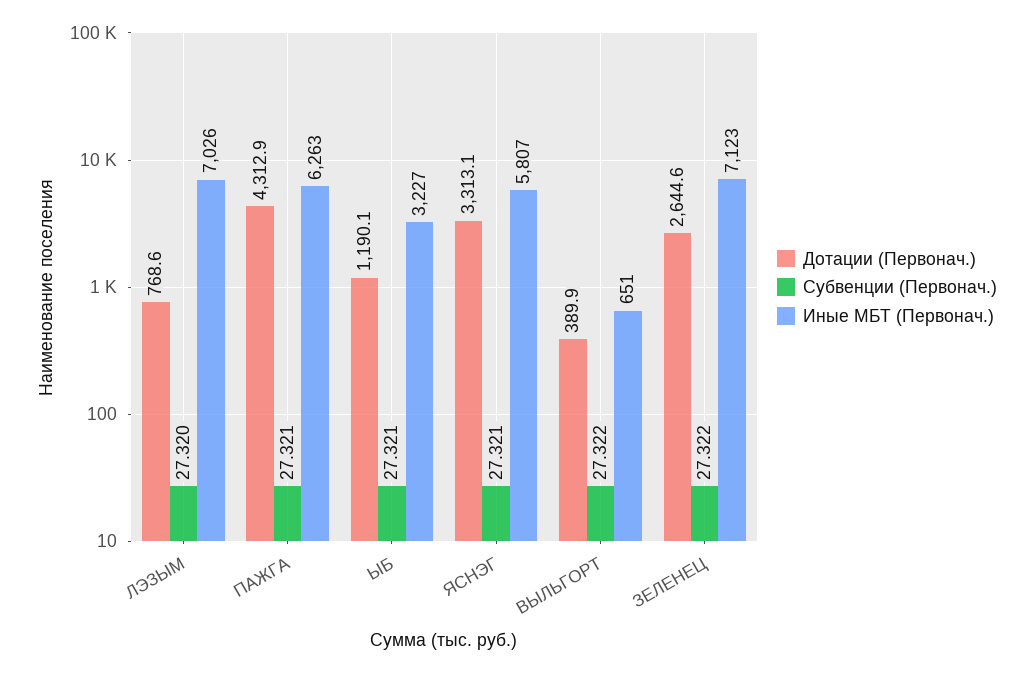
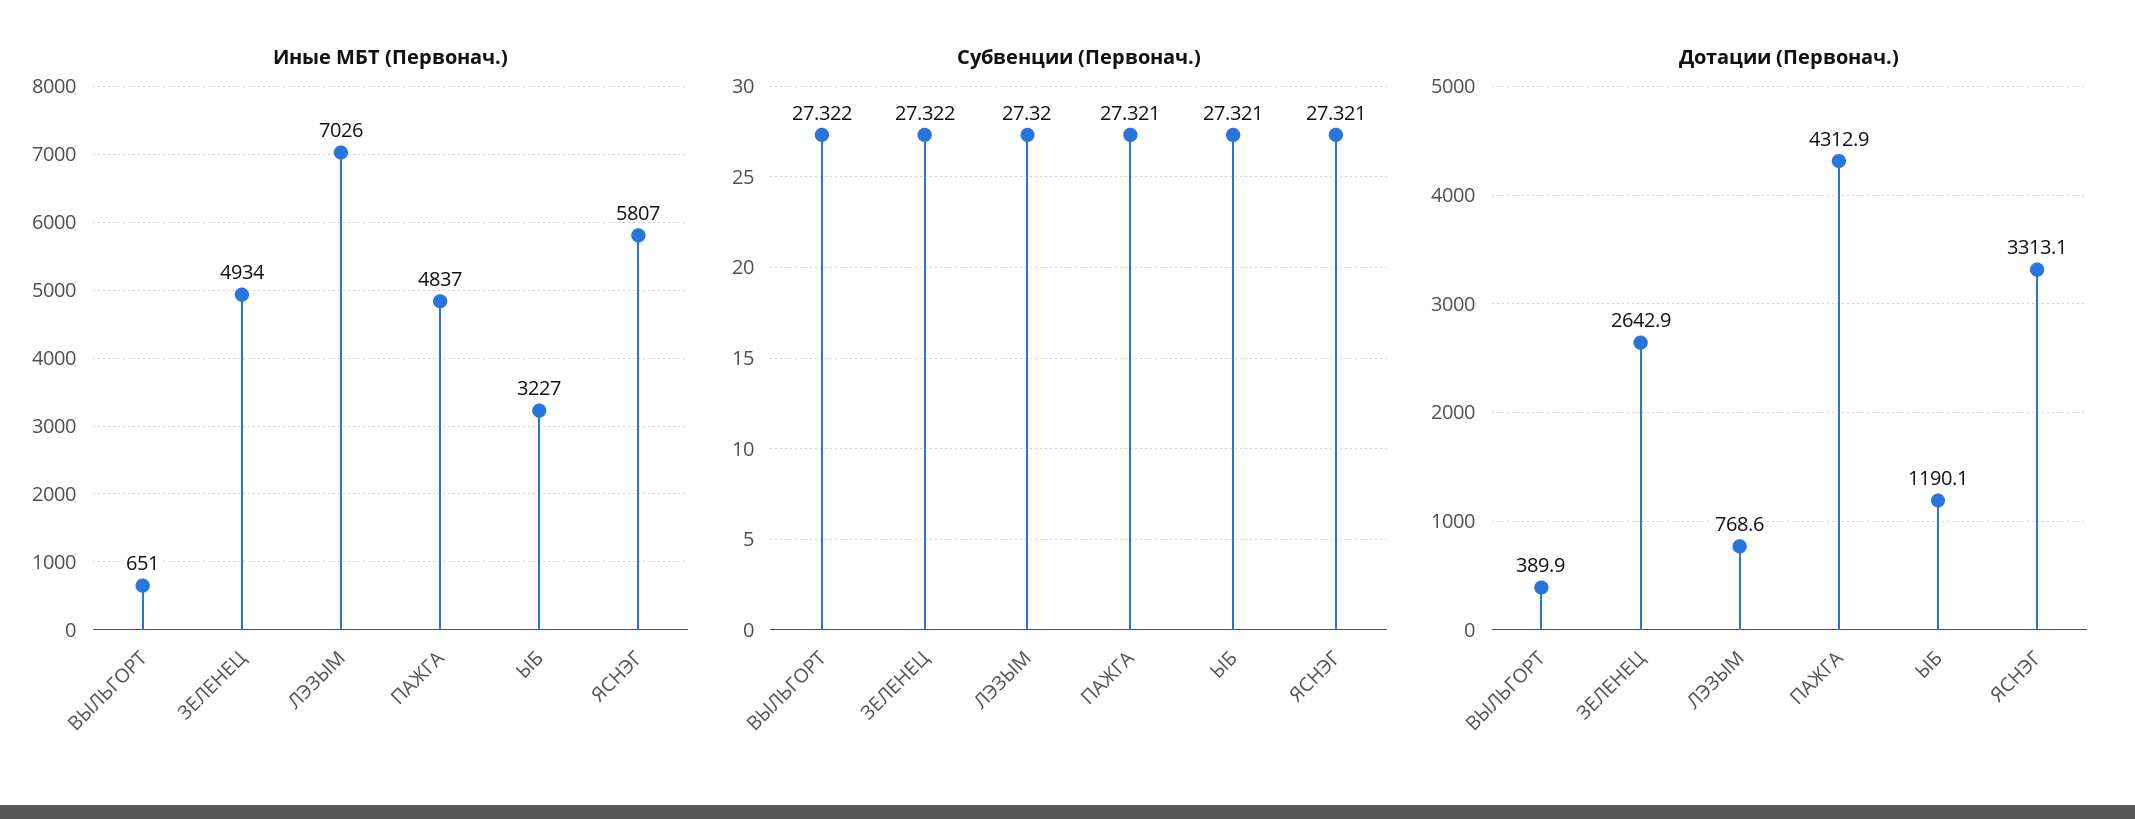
Иные МБТ (Первонач.), ПАЖГА: 6263 -> 4837
Дотации (Первонач.), ЗЕЛЕНЕЦ: 2644.6 -> 2642.9
Иные МБТ (Первонач.), ЗЕЛЕНЕЦ: 7123 -> 4934

